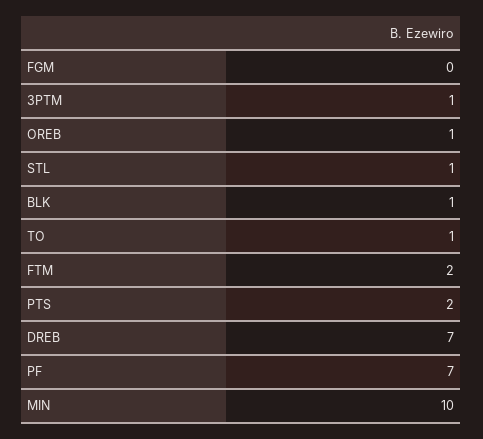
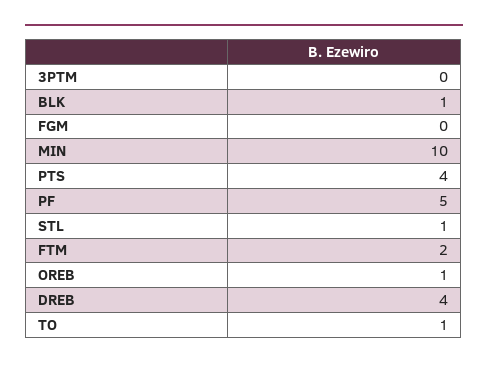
3PTM: 1 -> 0
PTS: 2 -> 4
DREB: 7 -> 4
PF: 7 -> 5

